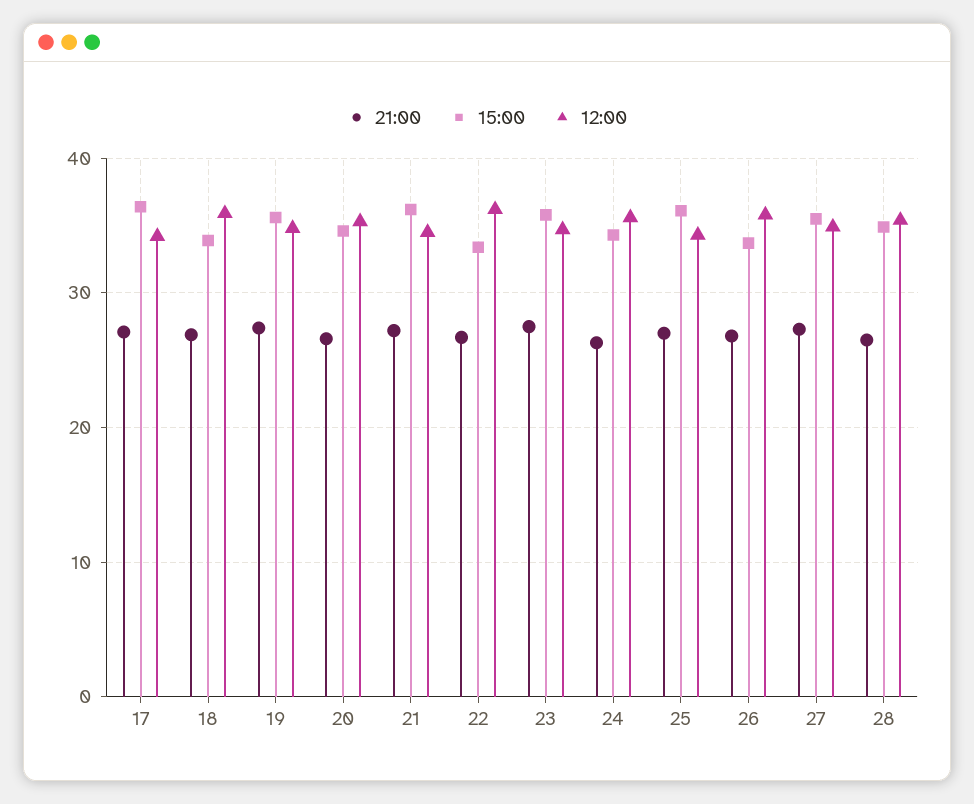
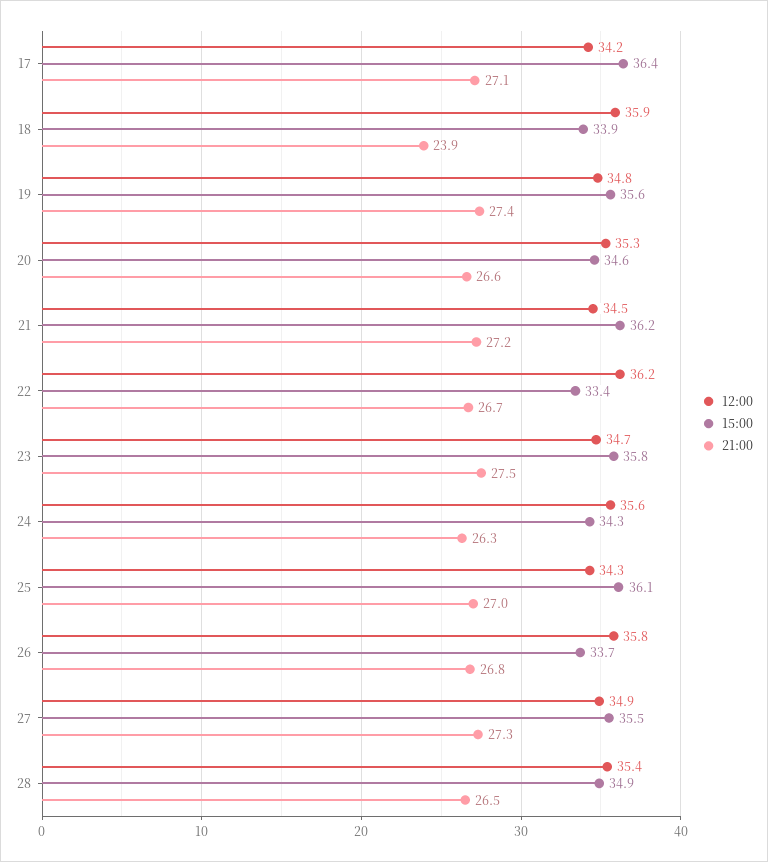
21:00, 18: 27 -> 23.9

